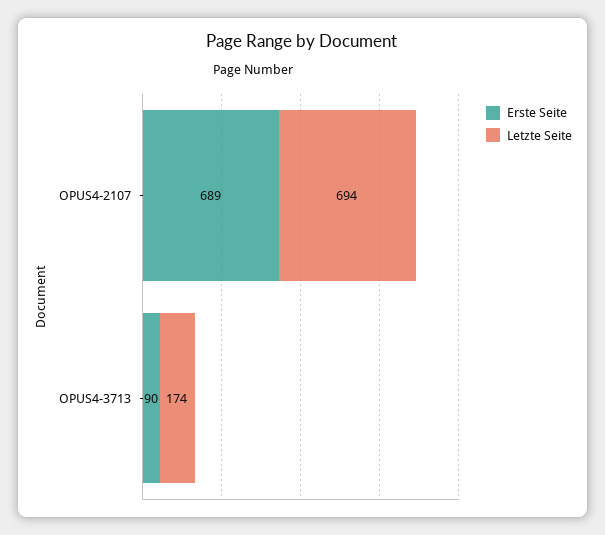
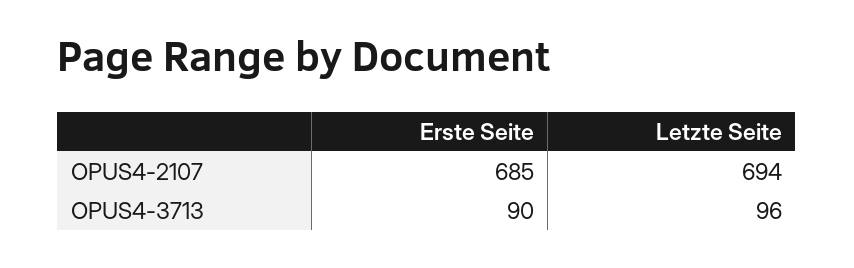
Erste Seite, OPUS4-2107: 689 -> 685
Letzte Seite, OPUS4-3713: 174 -> 96

